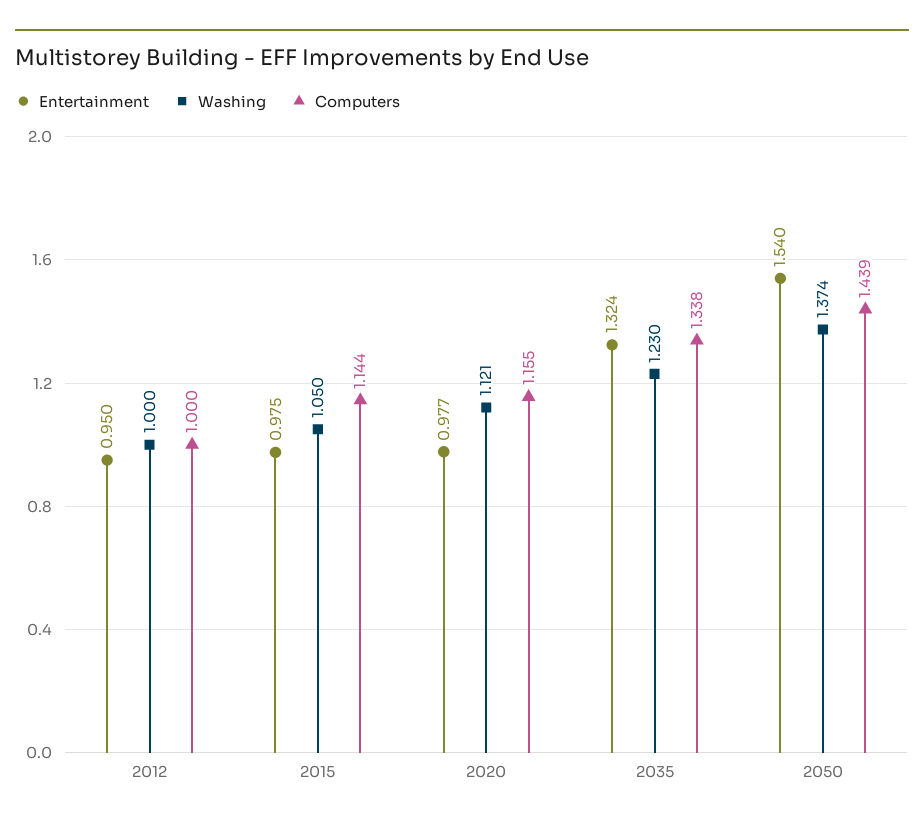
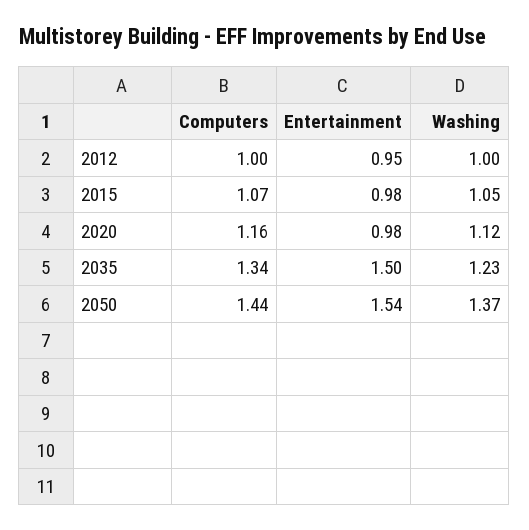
Computers, 2015: 1.144 -> 1.07
Entertainment, 2035: 1.324 -> 1.5

